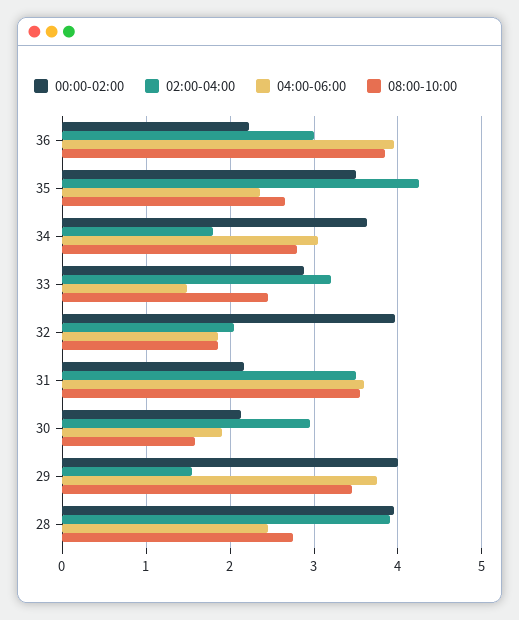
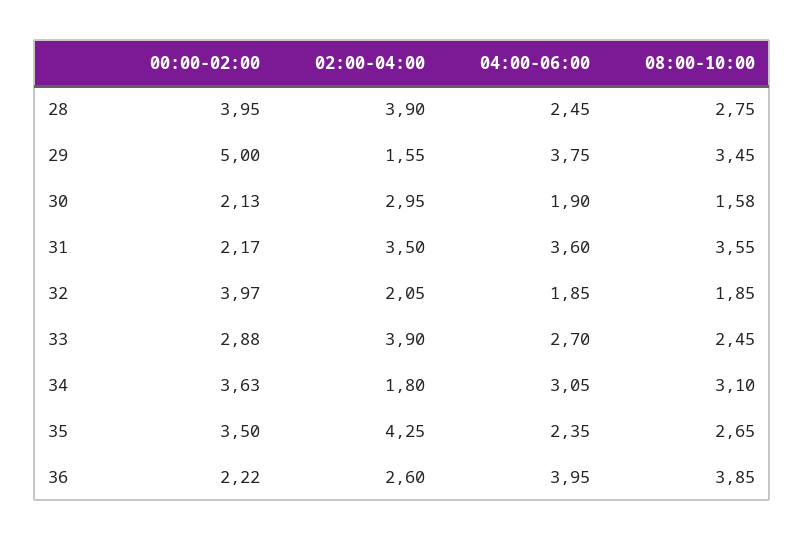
02:00-04:00, 36: 3 -> 2.6
08:00-10:00, 34: 2.8 -> 3.1
02:00-04:00, 33: 3.2 -> 3.9
04:00-06:00, 33: 1.5 -> 2.7
00:00-02:00, 29: 4 -> 5

